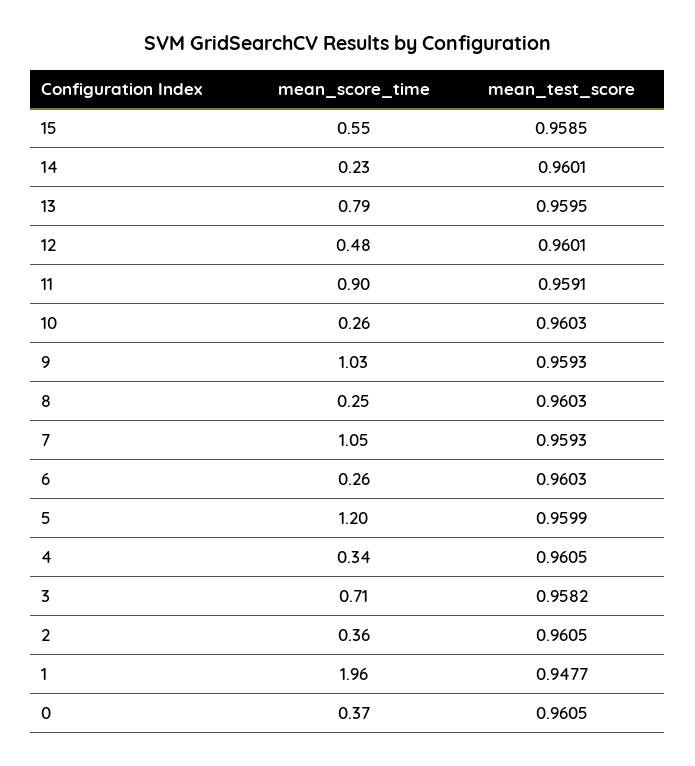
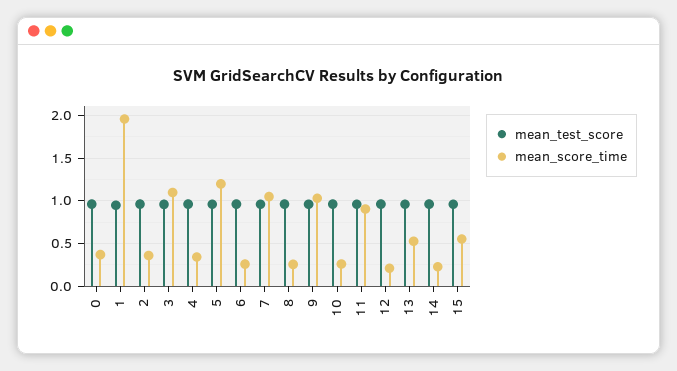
mean_score_time, 13: 0.79 -> 0.5
mean_score_time, 12: 0.48 -> 0.2
mean_score_time, 3: 0.71 -> 1.1

